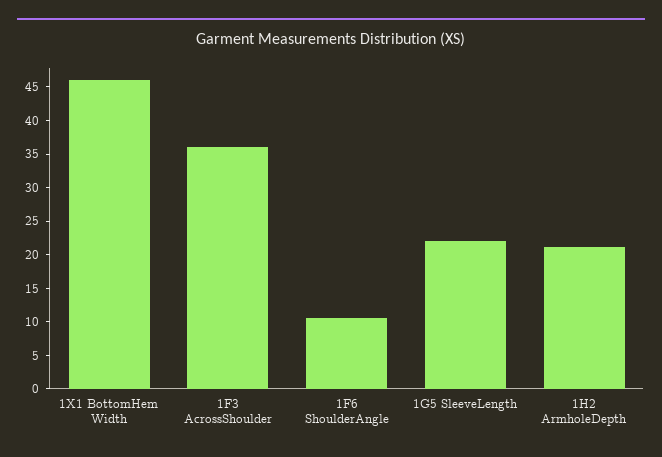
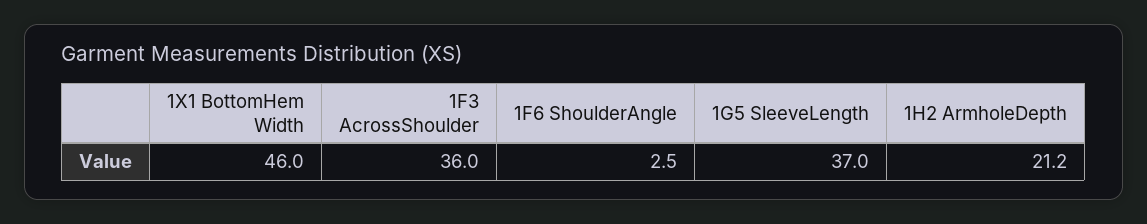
1F6 ShoulderAngle: 10 -> 2.5
1G5 SleeveLength: 22.5 -> 37

